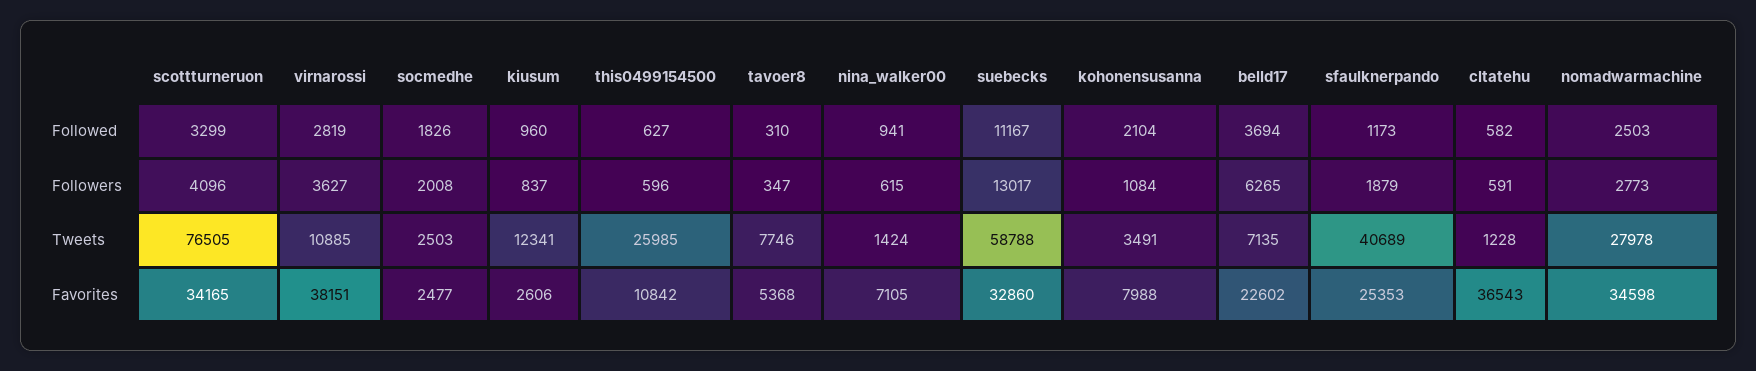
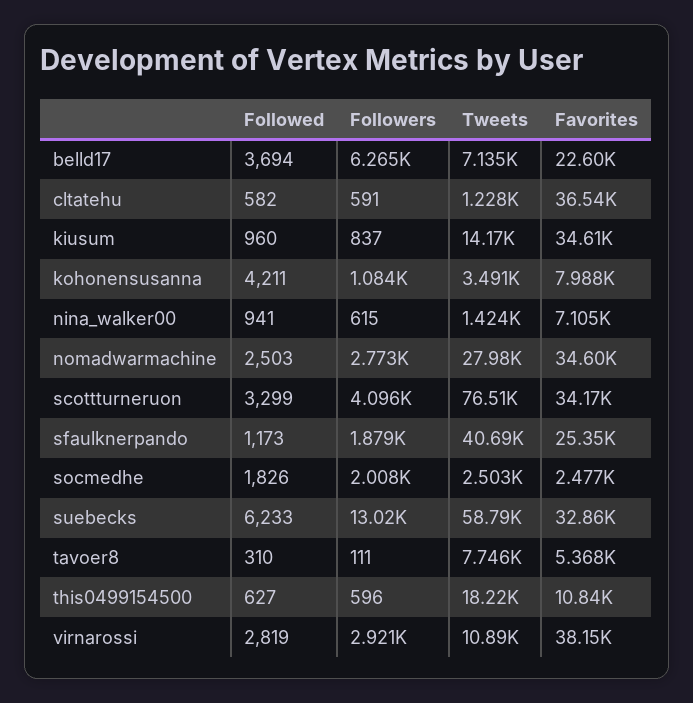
suebecks, Followed: 11167 -> 6233
kohonensusanna, Followed: 2104 -> 4211
virnarossi, Followers: 3627 -> 2921
tavoer8, Followers: 347 -> 111
kiusum, Tweets: 12341 -> 14170
this0499154500, Tweets: 25985 -> 18220
kiusum, Favorites: 2606 -> 34610

